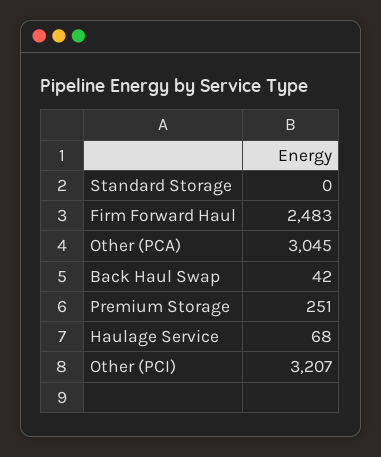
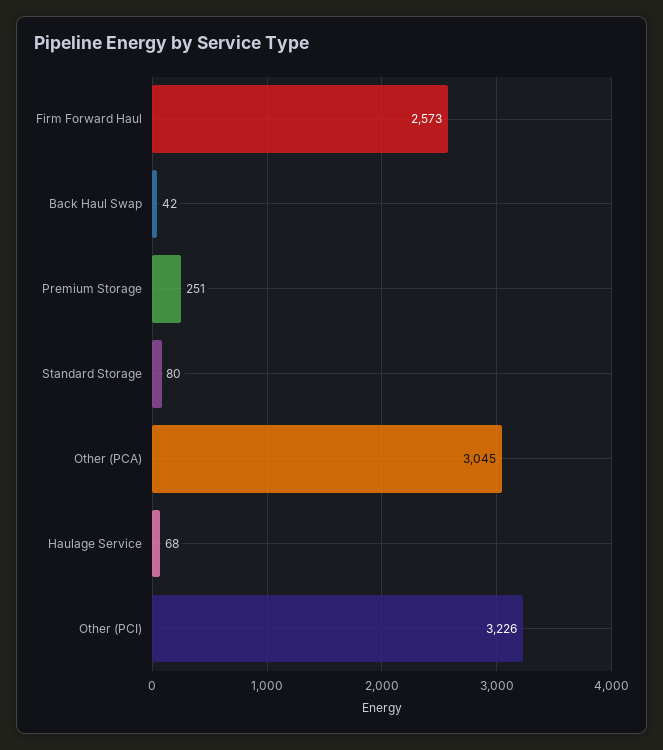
Standard Storage: 0 -> 80
Firm Forward Haul: 2483 -> 2573
Other (PCI): 3207 -> 3226

